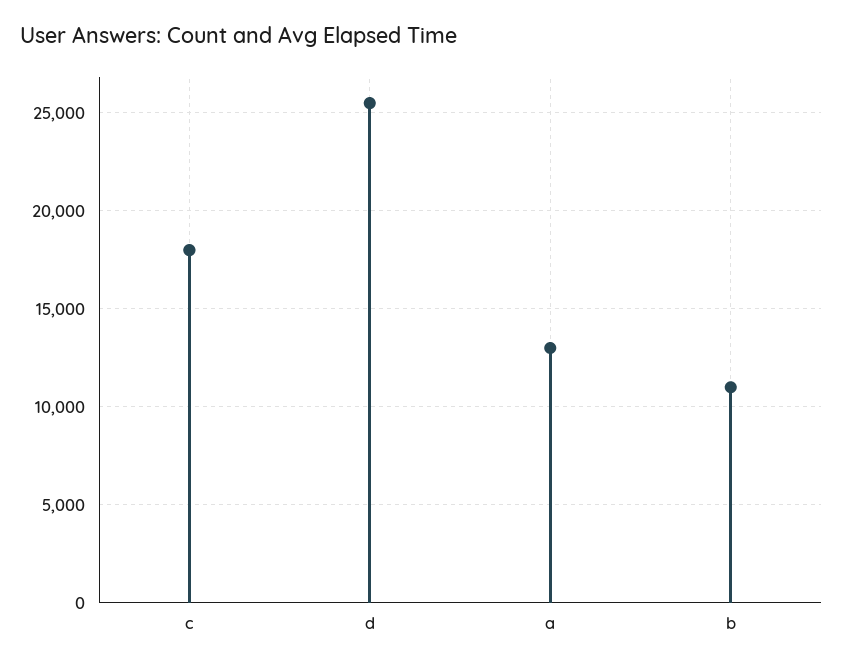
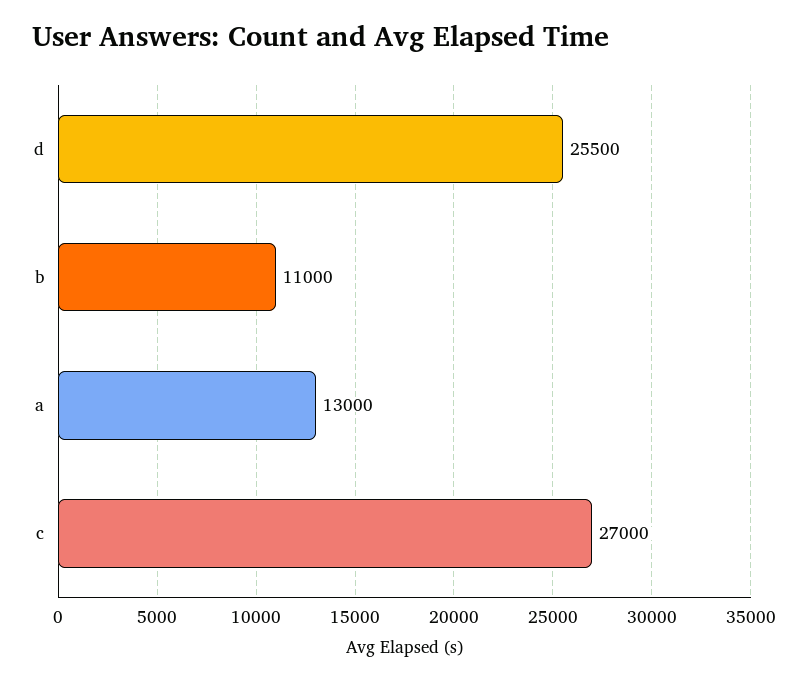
c: 18000 -> 27000

